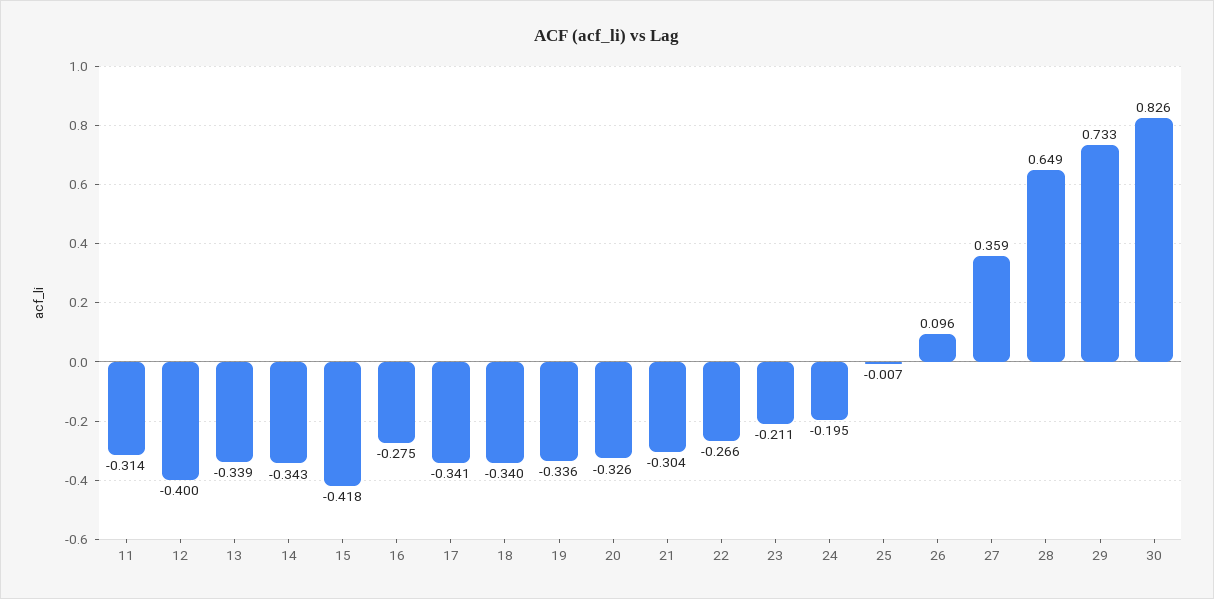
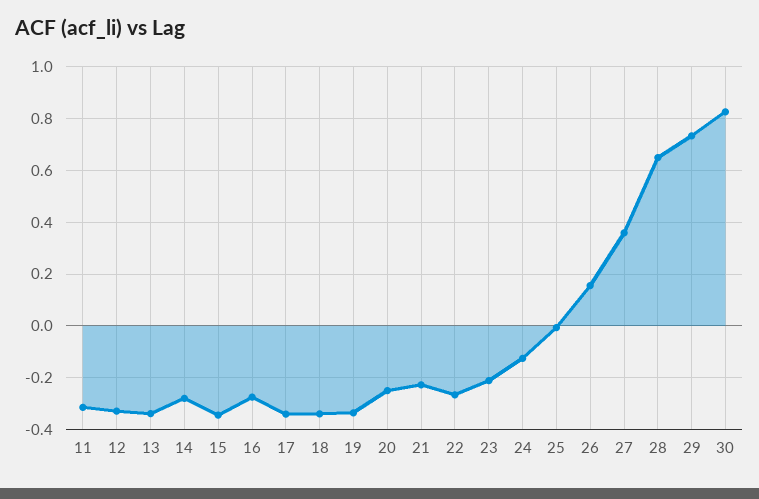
12: -0.4 -> -0.325
14: -0.343 -> -0.275
15: -0.418 -> -0.35
20: -0.326 -> -0.25
21: -0.304 -> -0.225
24: -0.195 -> -0.125
26: 0.096 -> 0.15

